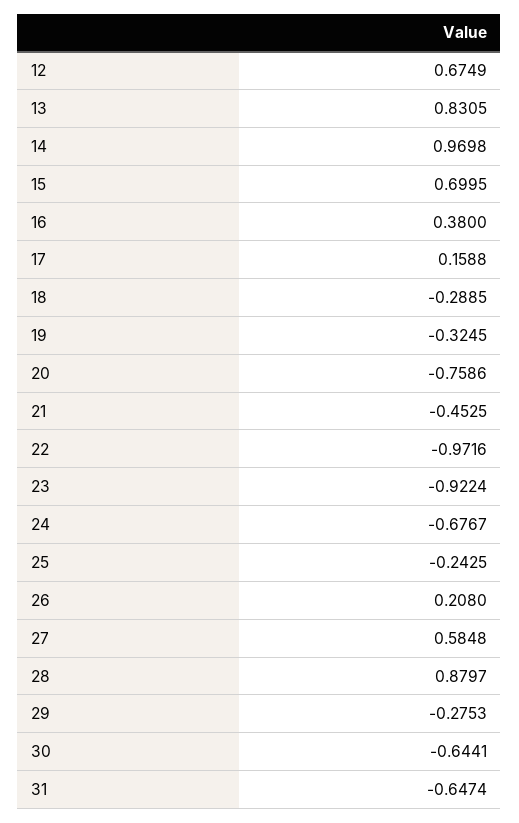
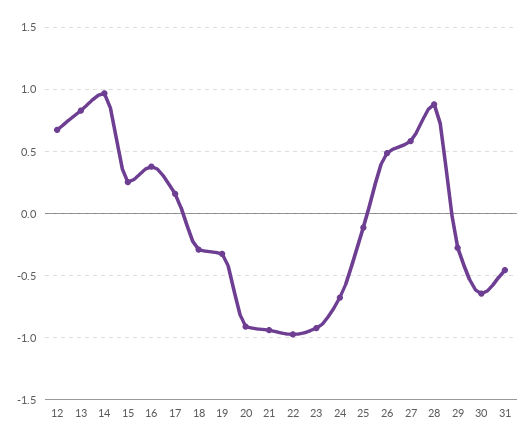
15: 0.6995 -> 0.25
20: -0.7586 -> -0.9
21: -0.4525 -> -0.95
25: -0.2425 -> -0.1
26: 0.208 -> 0.5
31: -0.6474 -> -0.45

